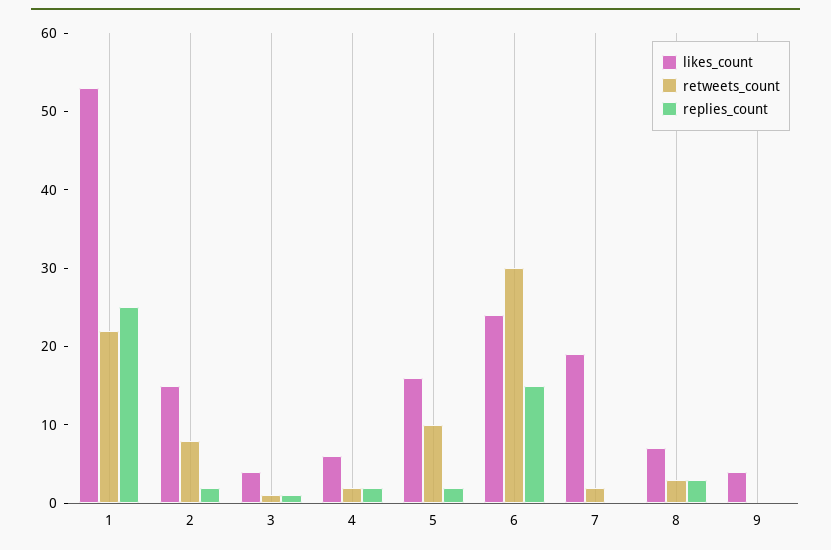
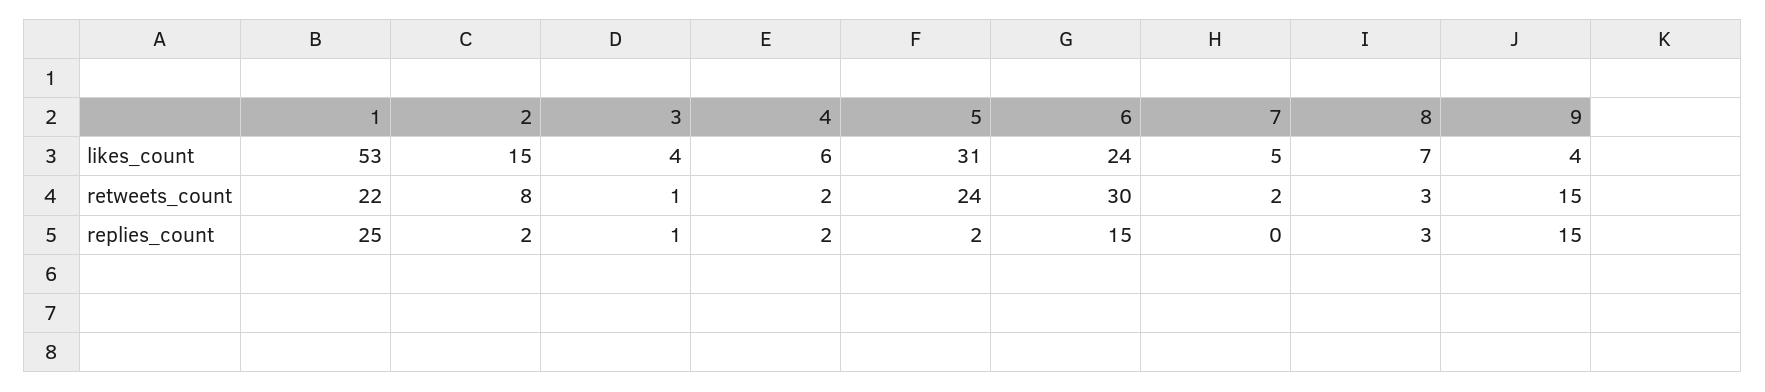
likes_count, 5: 15 -> 31
retweets_count, 5: 10 -> 24
likes_count, 7: 20 -> 5
retweets_count, 9: 0 -> 15
replies_count, 9: 0 -> 15

